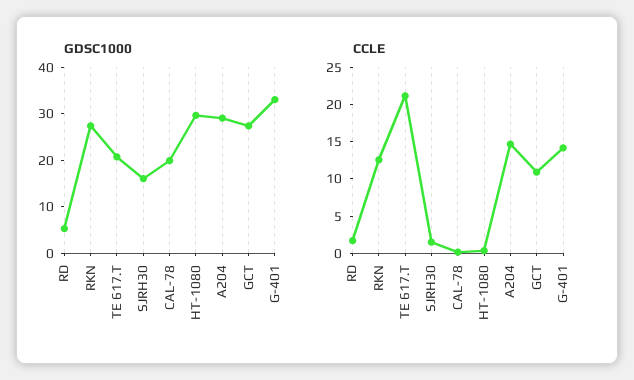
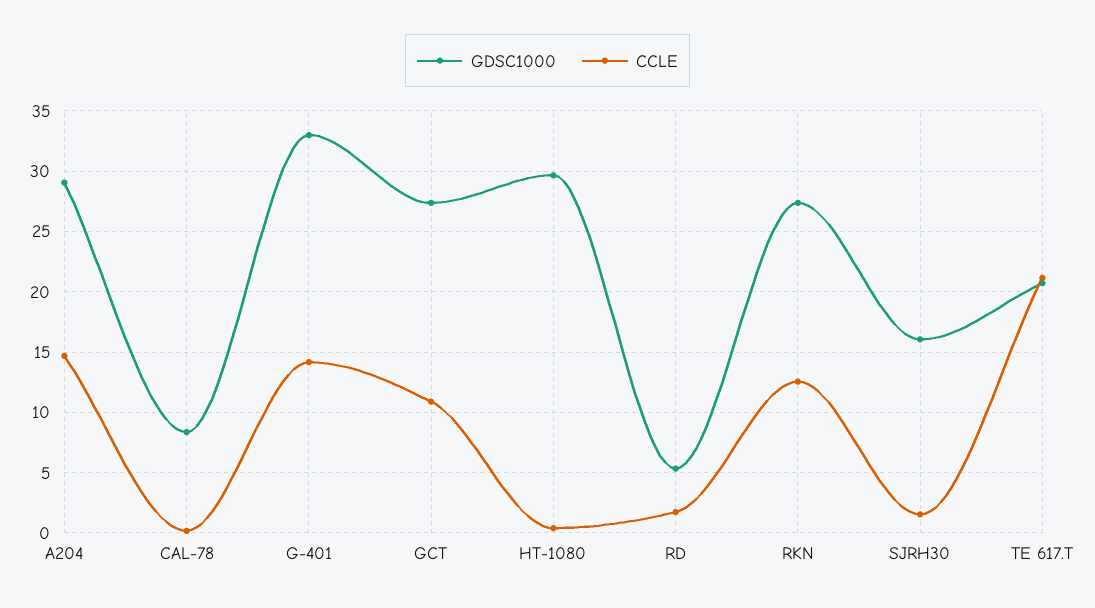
GDSC1000, CAL-78: 20 -> 8.5

